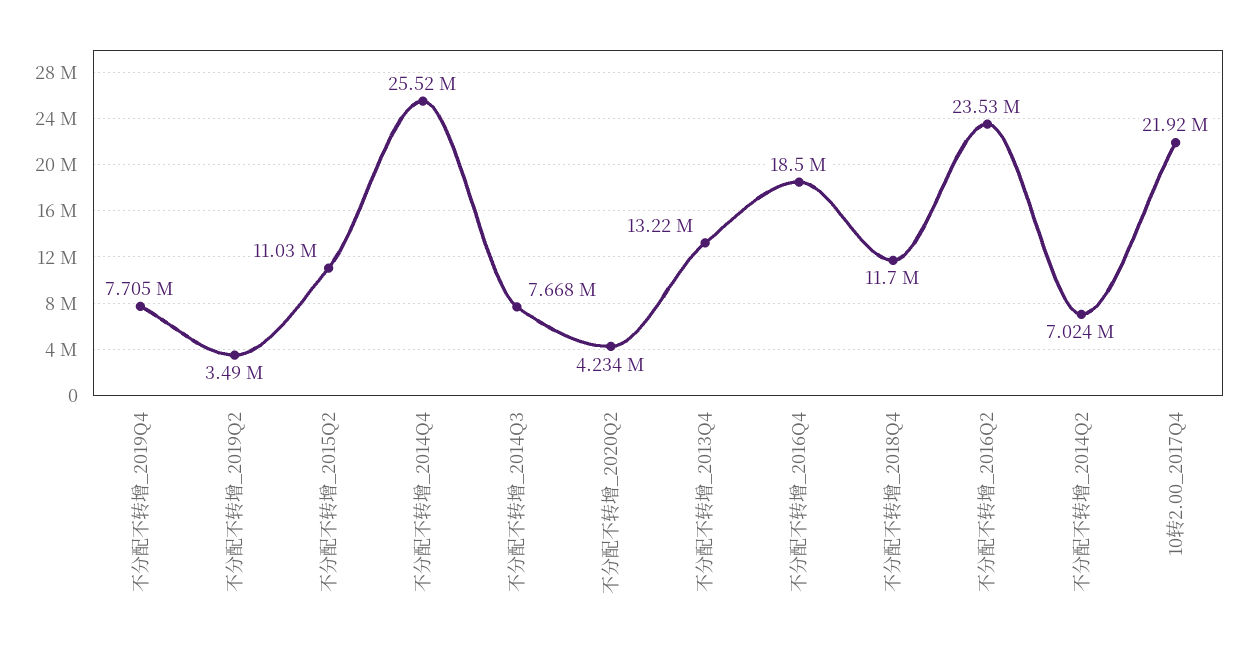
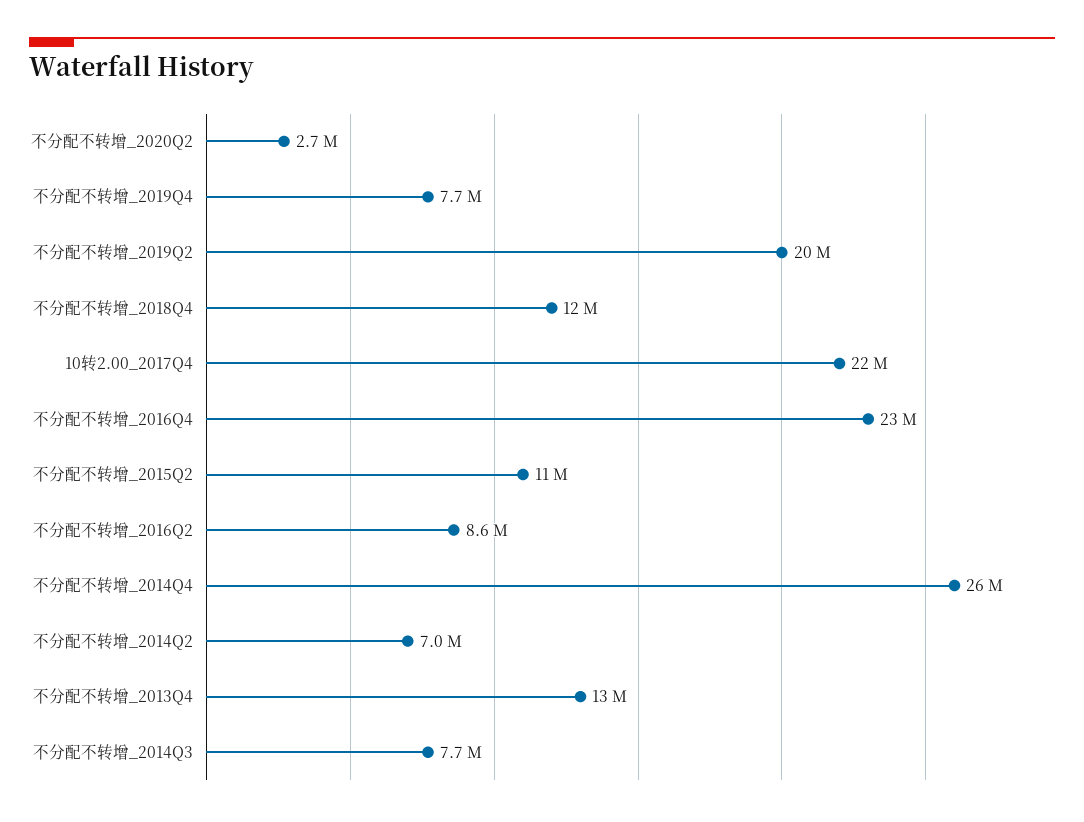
不分配不转增_2019Q2: 3490000 -> 20000000
不分配不转增_2020Q2: 4234000 -> 2700000
不分配不转增_2016Q4: 18500000 -> 23000000
不分配不转增_2016Q2: 23530000 -> 8600000

